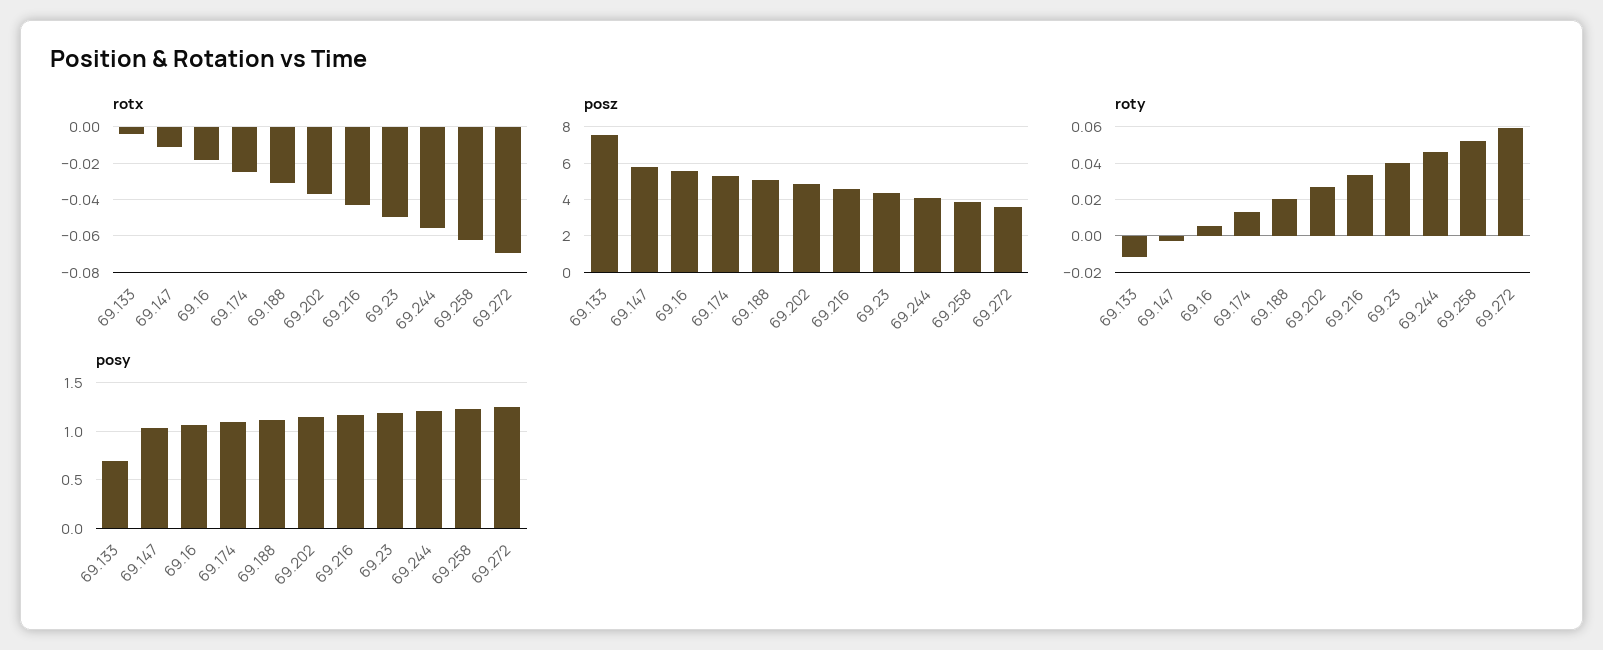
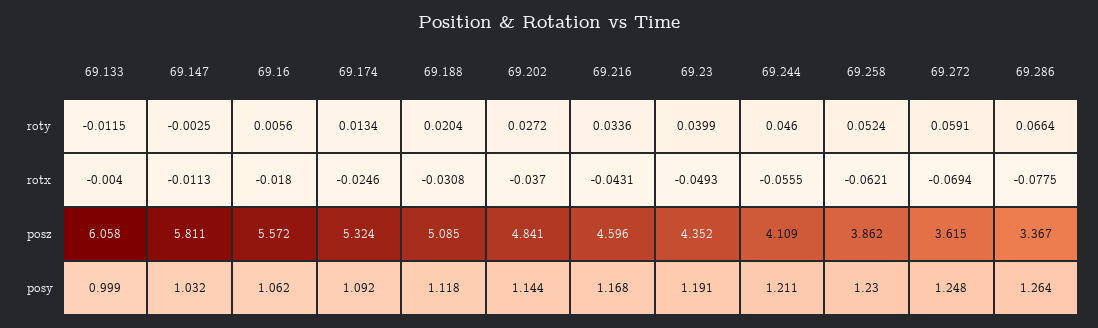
posz, 69.133: 7.5 -> 6.058
posy, 69.133: 0.7 -> 0.999
roty, 69.286: none -> 0.0664
rotx, 69.286: none -> -0.0775
posz, 69.286: none -> 3.367
posy, 69.286: none -> 1.264

